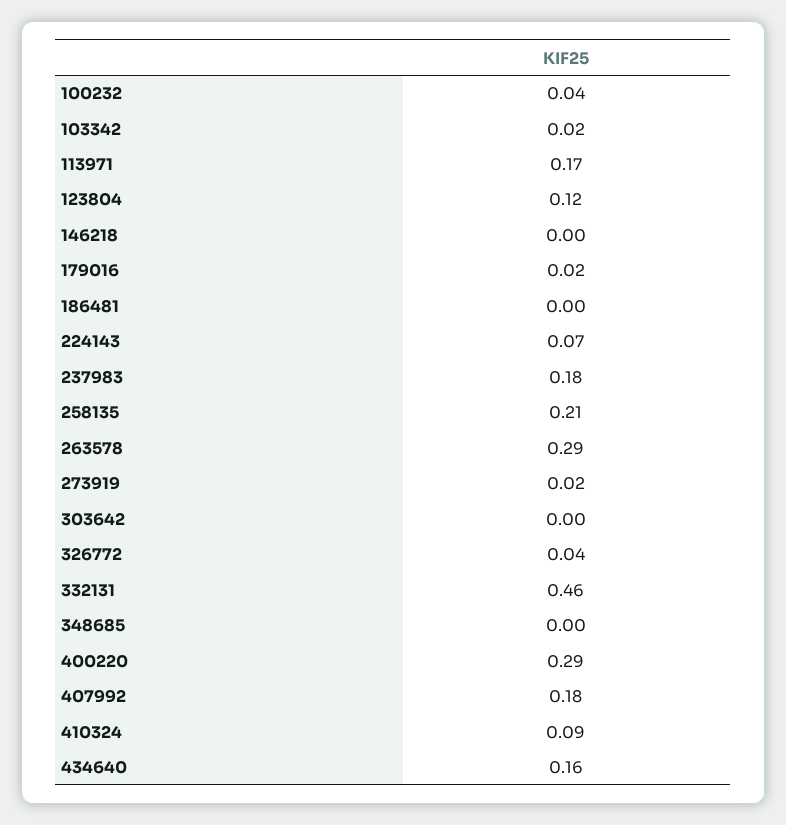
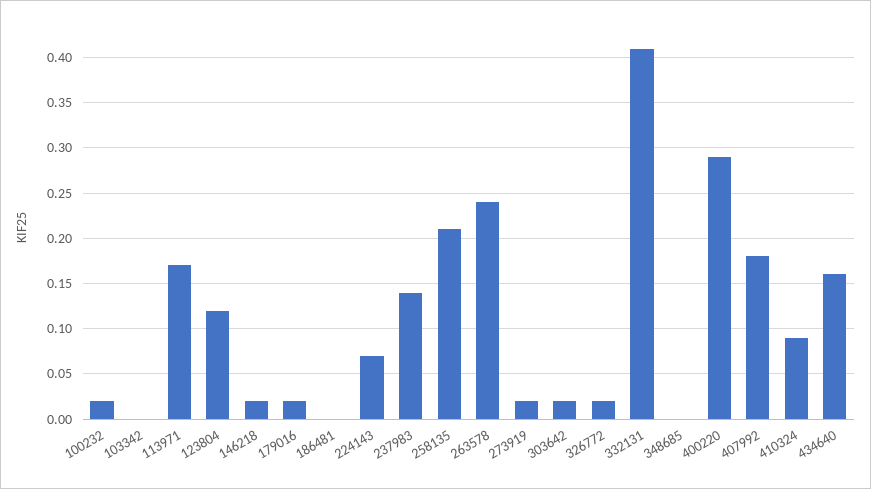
100232: 0.04 -> 0.02
103342: 0.02 -> 0
146218: 0 -> 0.02
237983: 0.18 -> 0.14
263578: 0.29 -> 0.24
303642: 0 -> 0.02
326772: 0.04 -> 0.02
332131: 0.46 -> 0.41

